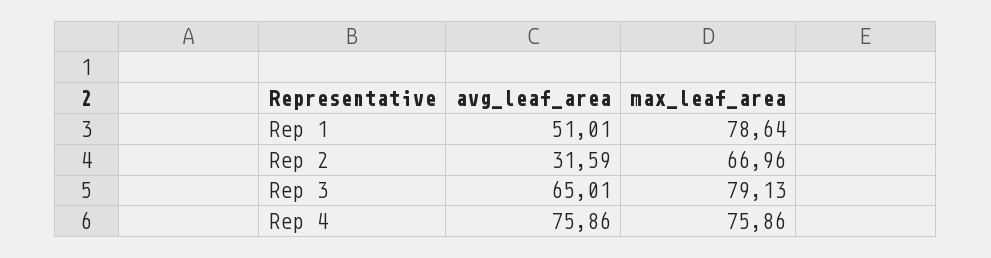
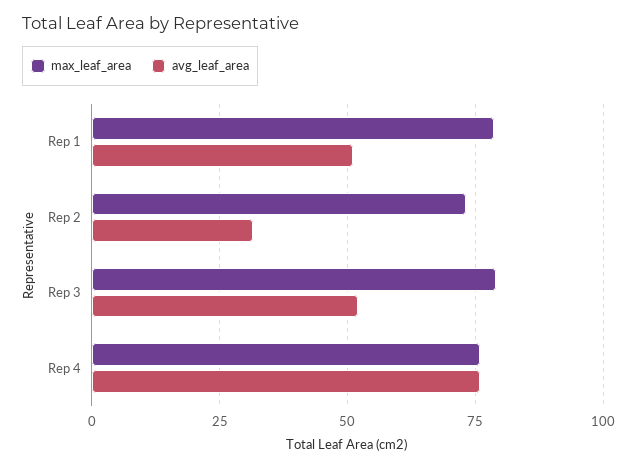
max_leaf_area, Rep 2: 66.96 -> 72.5
avg_leaf_area, Rep 3: 65.01 -> 52.5

